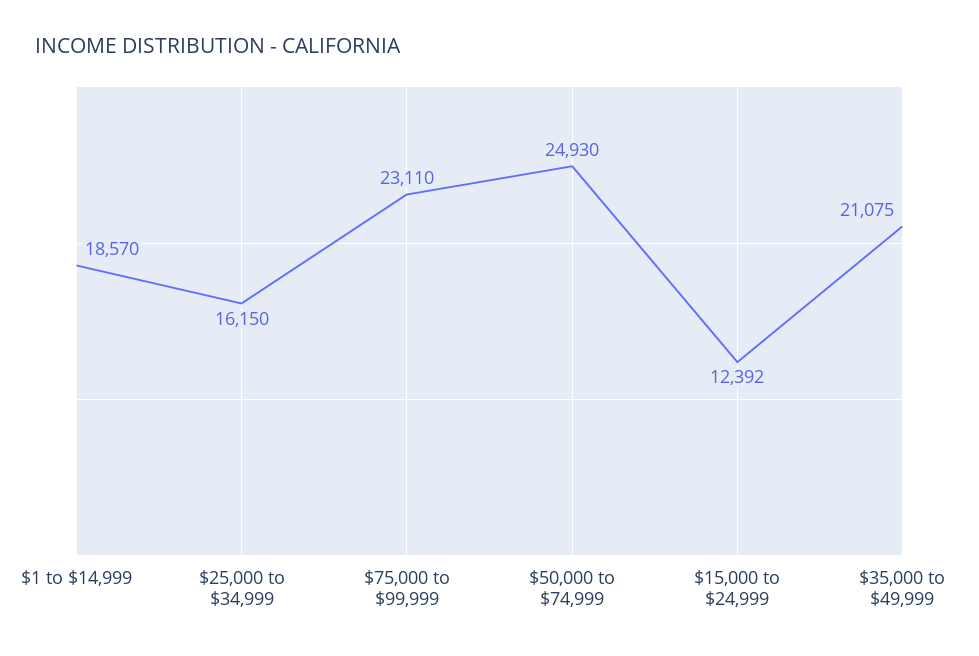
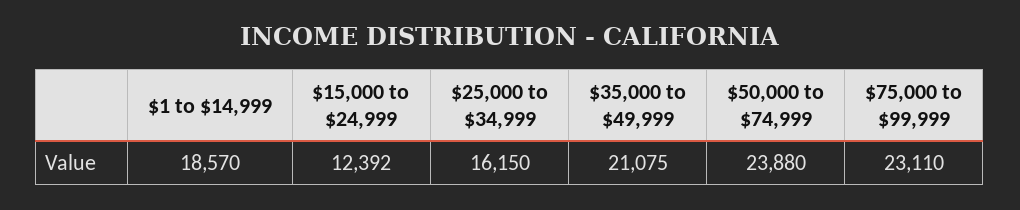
$50,000 to $74,999: 24930 -> 23880

